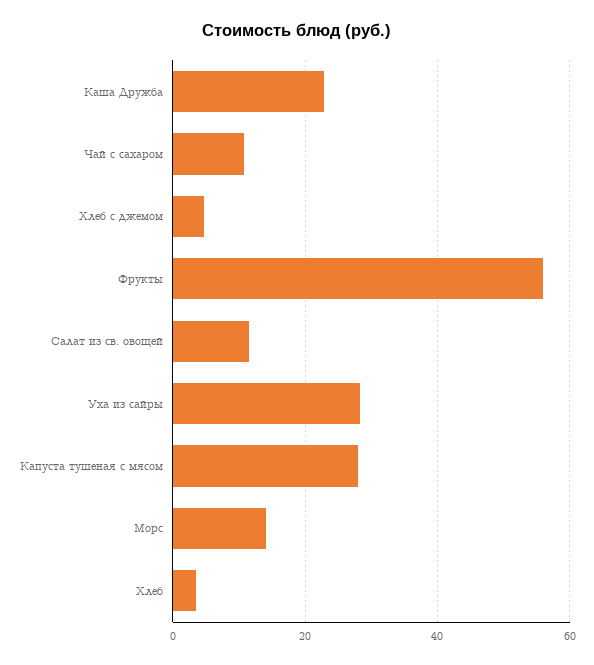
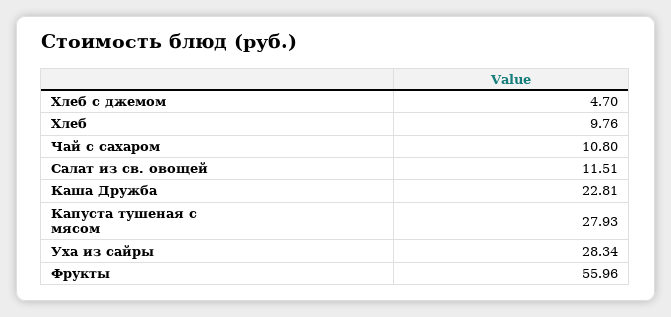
Морс: 14 -> none
Хлеб: 4 -> 9.76

